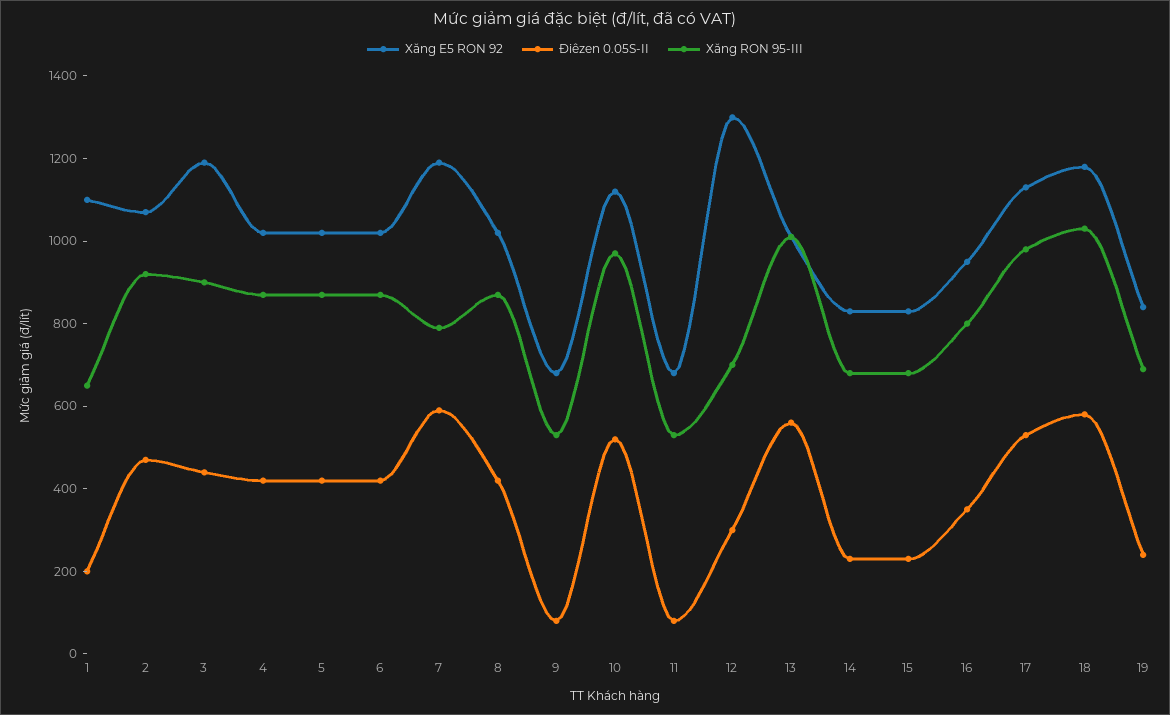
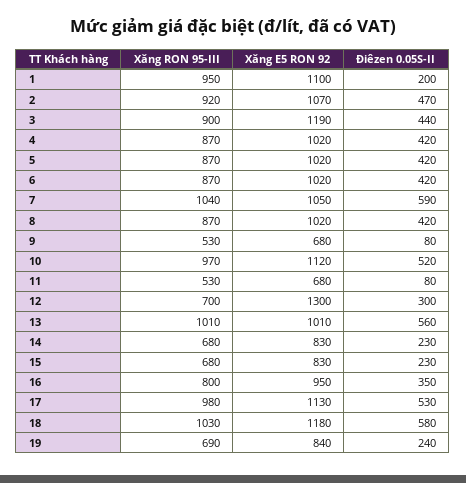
Xăng RON 95-III, 1: 650 -> 950
Xăng E5 RON 92, 7: 1200 -> 1050
Xăng RON 95-III, 7: 800 -> 1040

